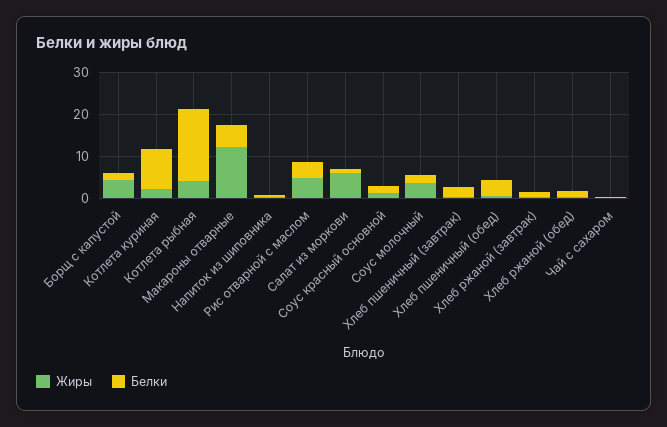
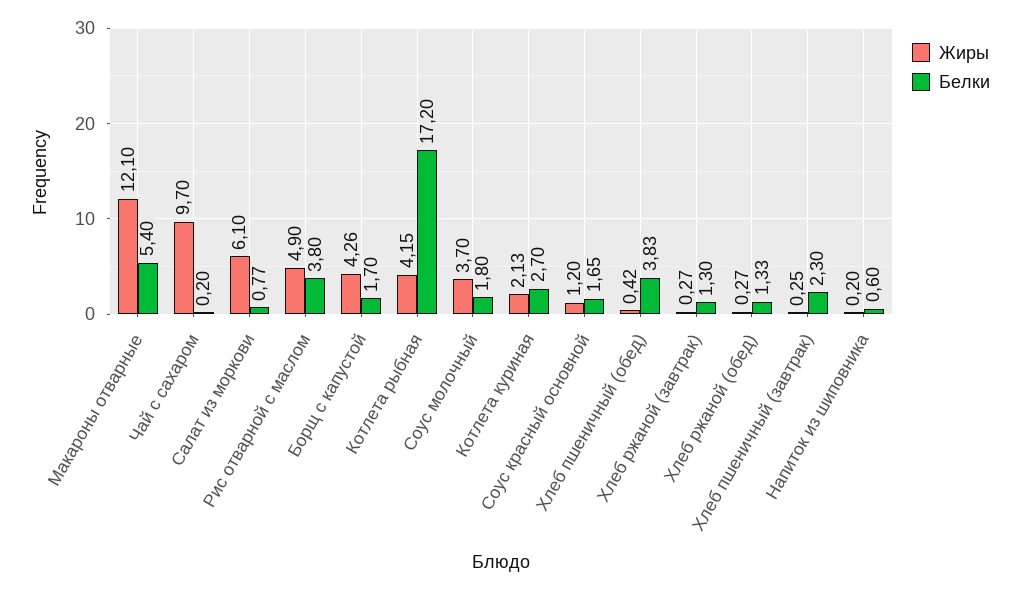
Белки, Котлета куриная: 10 -> 2.7
Жиры, Чай с сахаром: 0 -> 9.7

